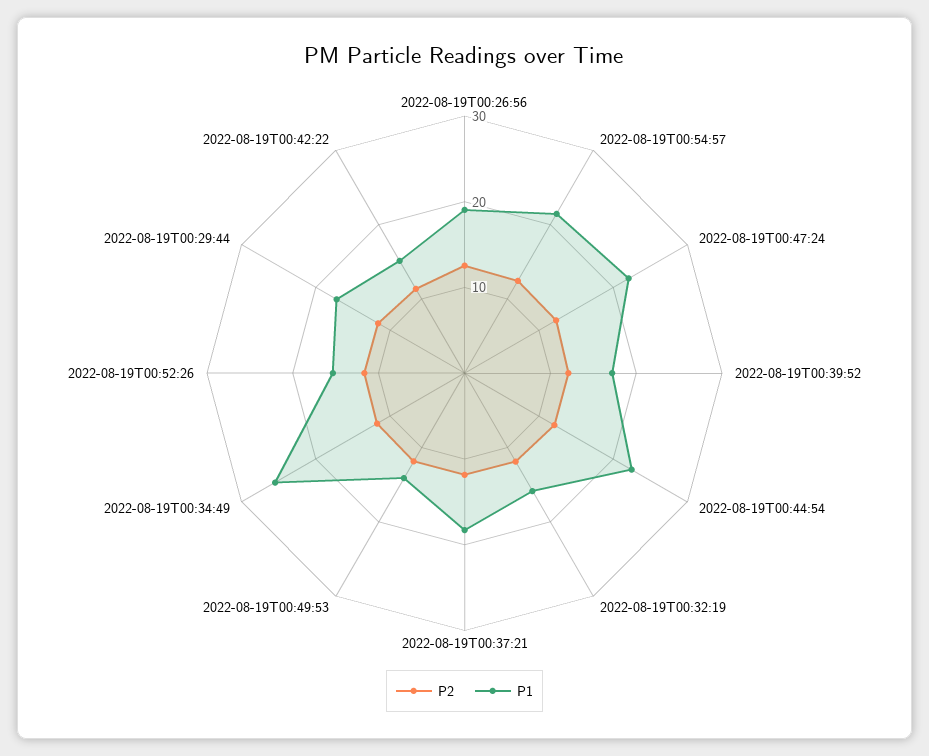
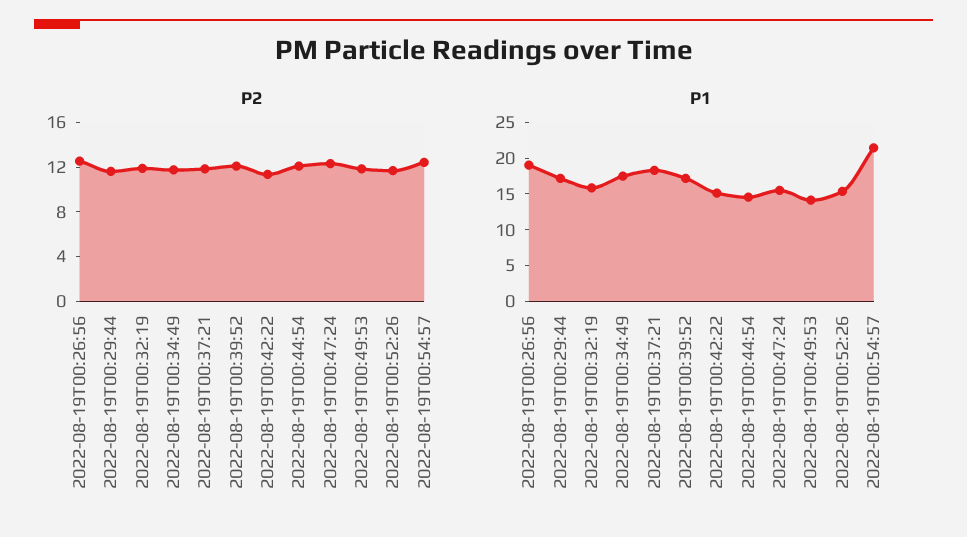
P1, 2022-08-19T00:47:24: 22 -> 15
P1, 2022-08-19T00:44:54: 22 -> 15
P1, 2022-08-19T00:34:49: 26 -> 17.5

